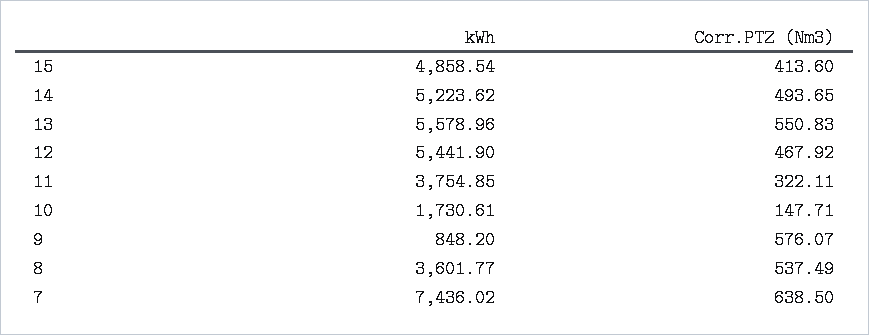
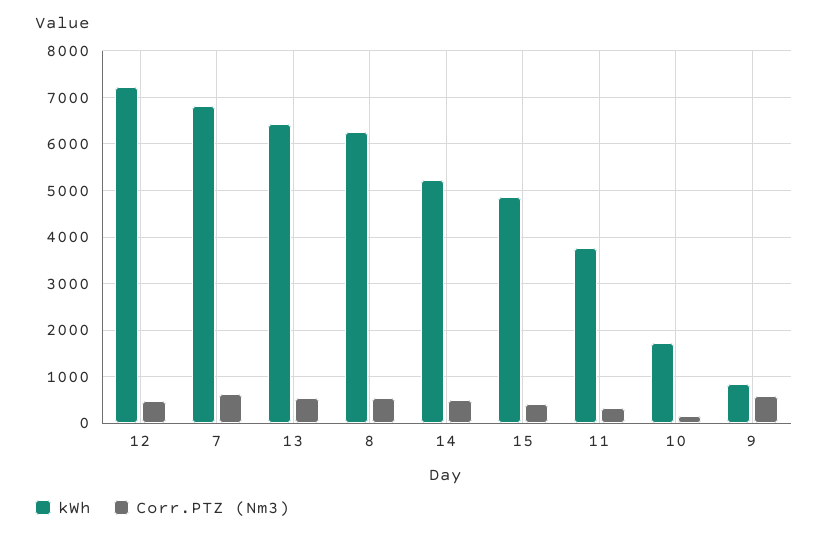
kWh, 13: 5578.96 -> 6400
kWh, 12: 5441.9 -> 7200
kWh, 8: 3601.77 -> 6200
kWh, 7: 7436.02 -> 6800

